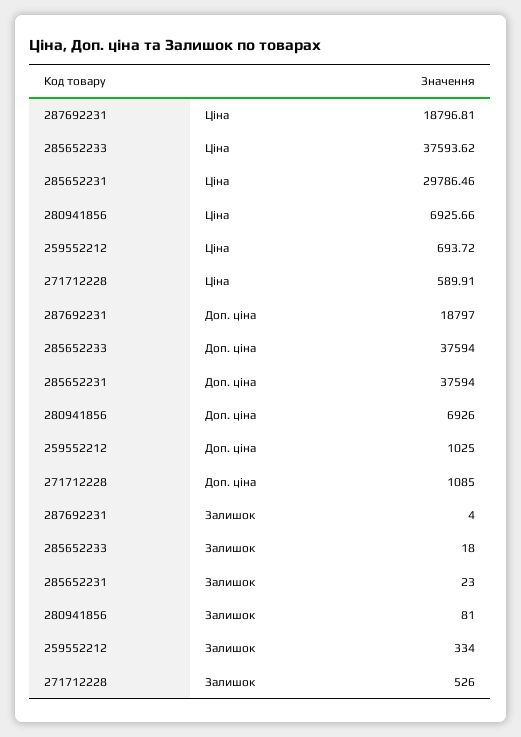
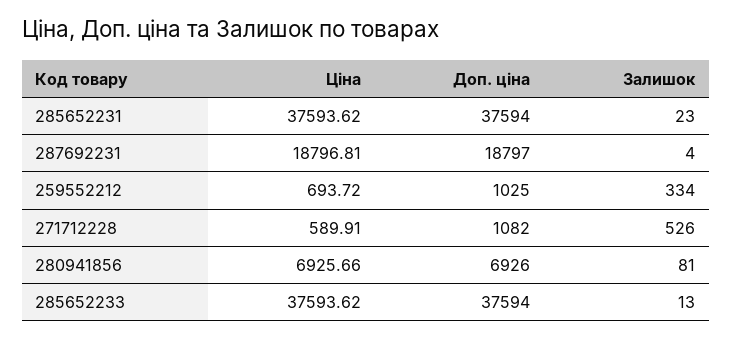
285652231, Ціна: 29786.46 -> 37593.62
271712228, Доп. ціна: 1085 -> 1082
285652233, Залишок: 18 -> 13

